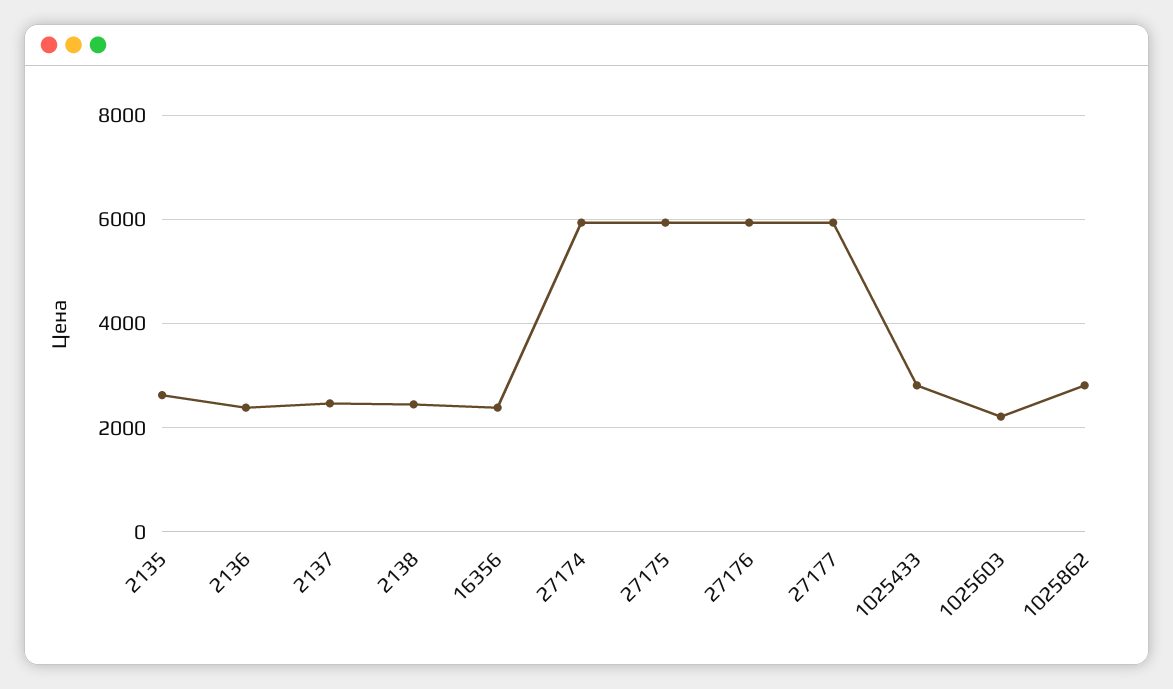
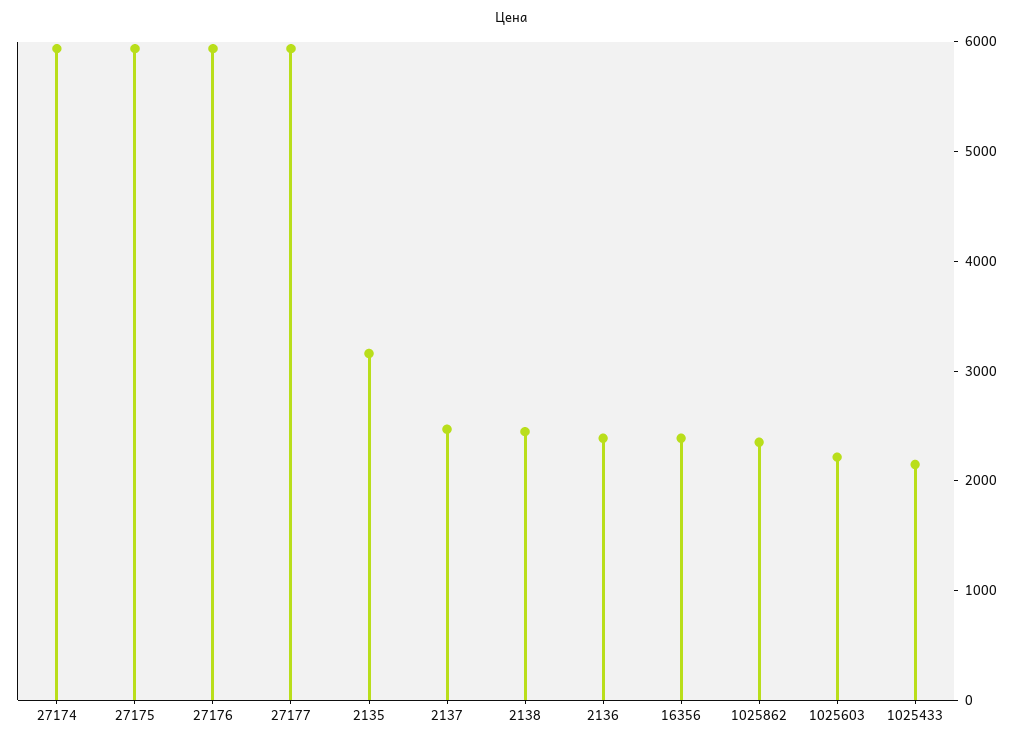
2135: 2600 -> 3200
1025433: 2800 -> 2200
1025862: 2800 -> 2400

